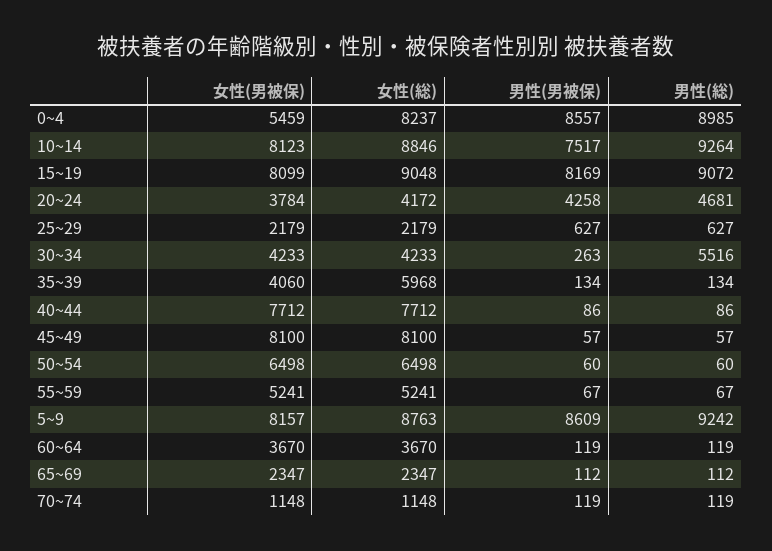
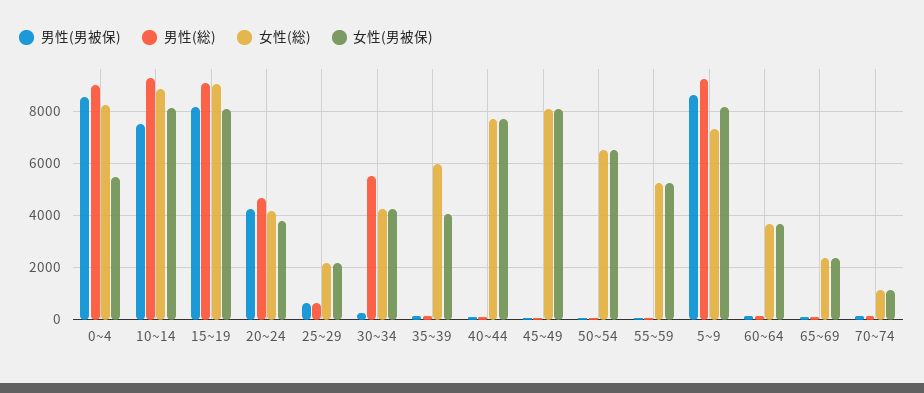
女性(総), 5~9: 8763 -> 7250

